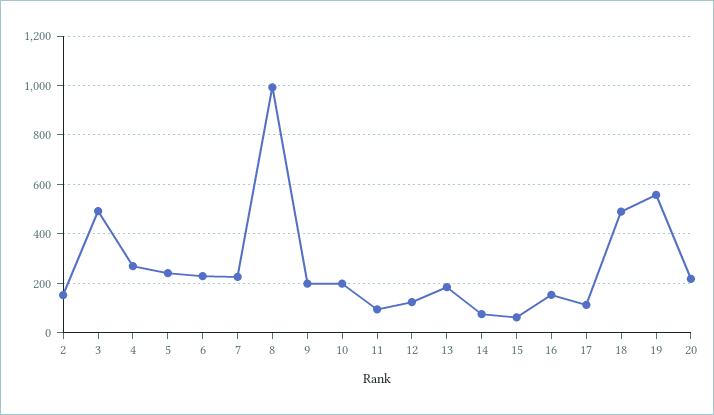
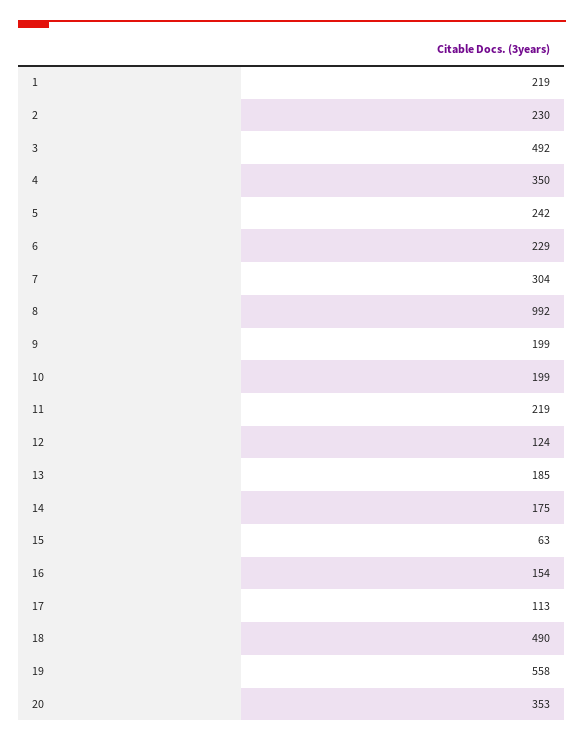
2: 150 -> 230
4: 275 -> 350
7: 225 -> 304
11: 100 -> 219
14: 75 -> 175
20: 225 -> 353
1: none -> 219

